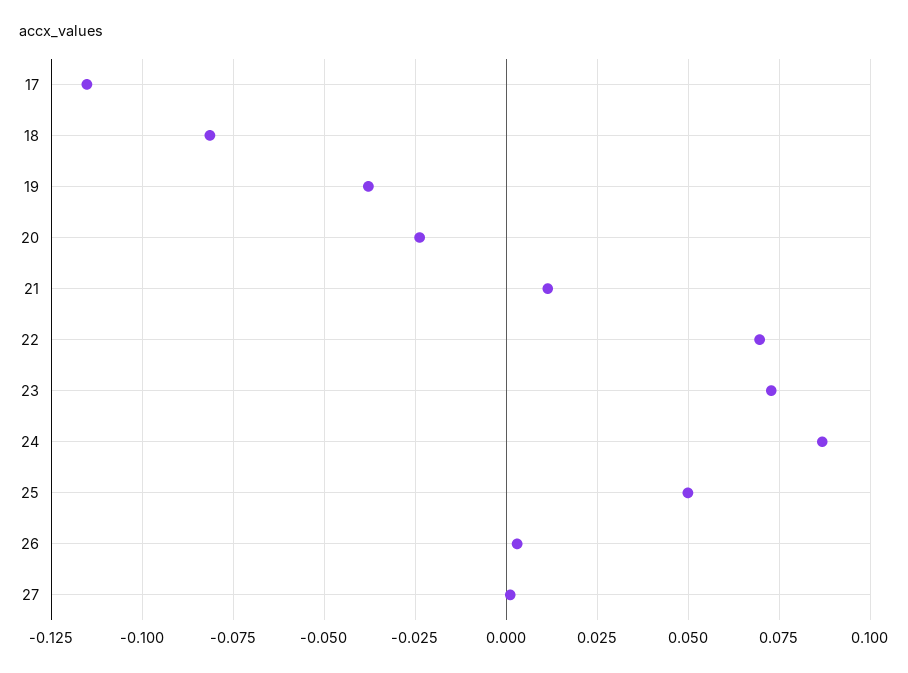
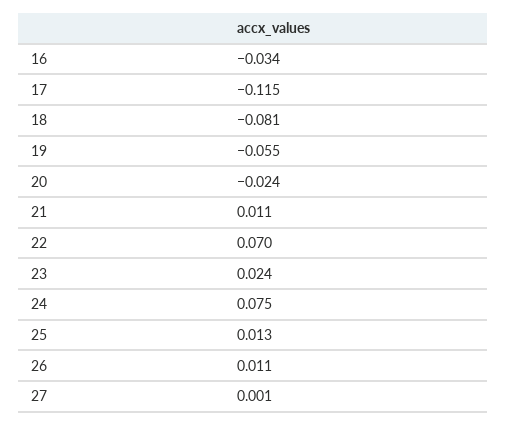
19: -0.0375 -> -0.055
23: 0.0725 -> 0.024
24: 0.0875 -> 0.075
25: 0.05 -> 0.013
26: 0.0025 -> 0.011
16: none -> -0.034

